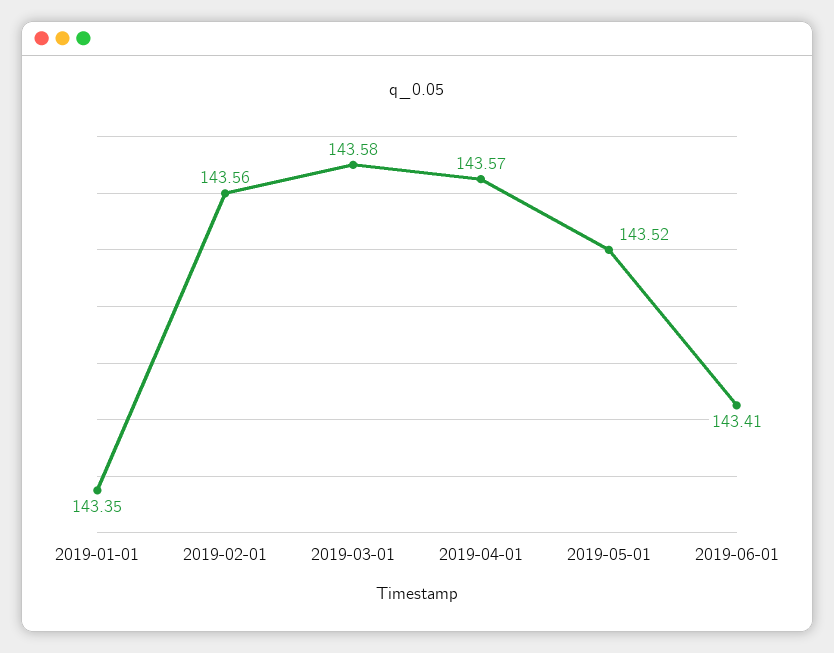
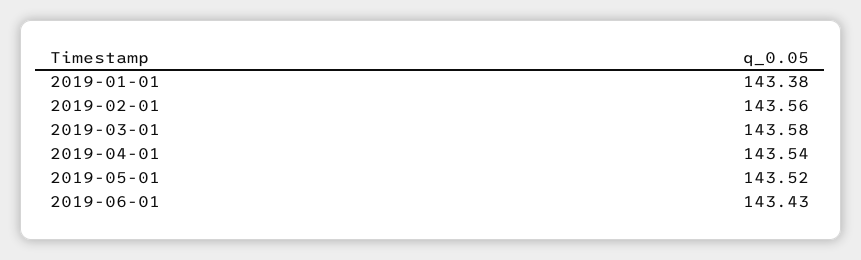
2019-01-01: 143.35 -> 143.38
2019-04-01: 143.57 -> 143.54
2019-06-01: 143.41 -> 143.43

